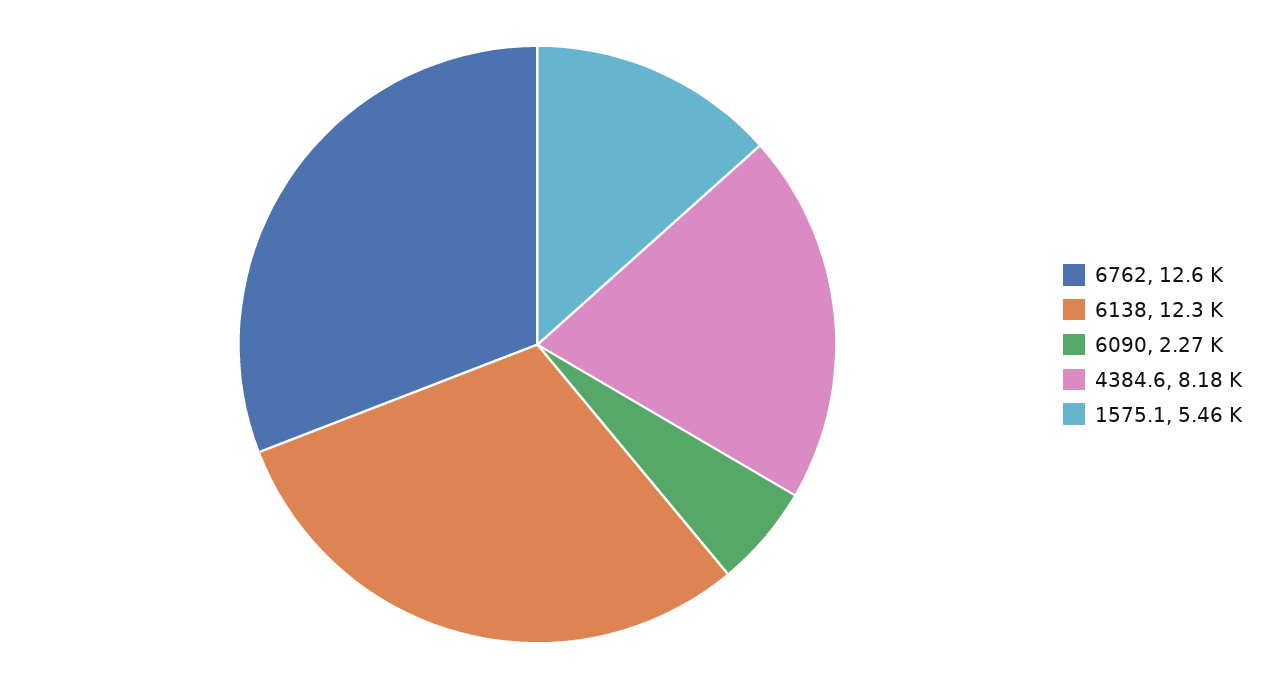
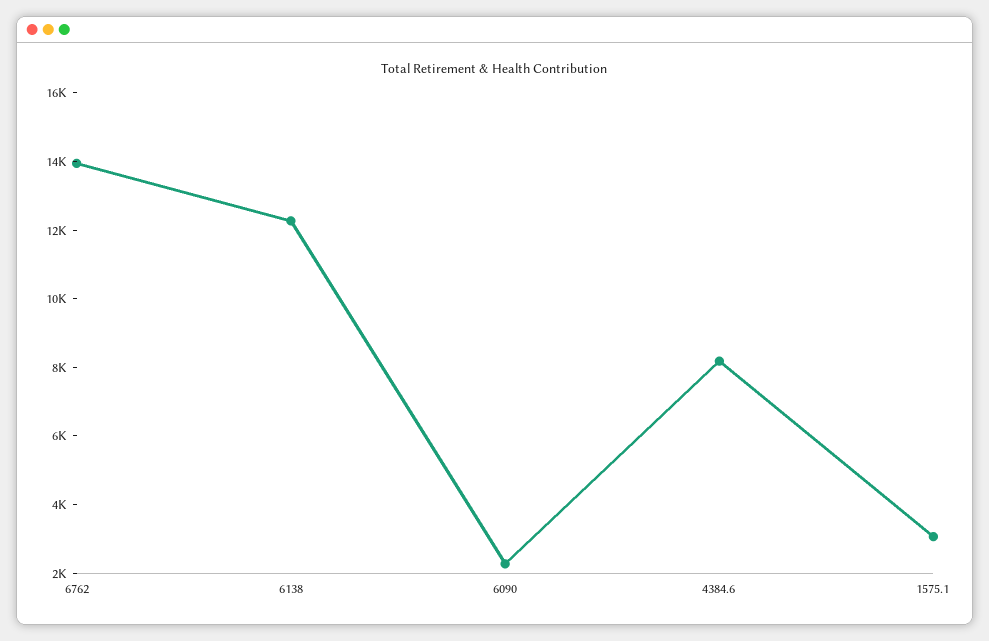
6762: 12600 -> 14000
1575.1: 5460 -> 3000

